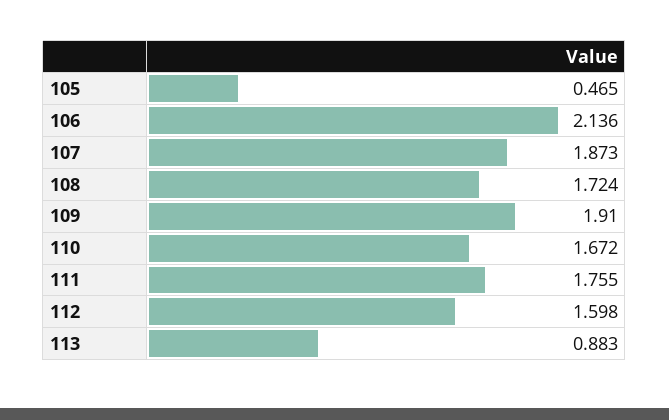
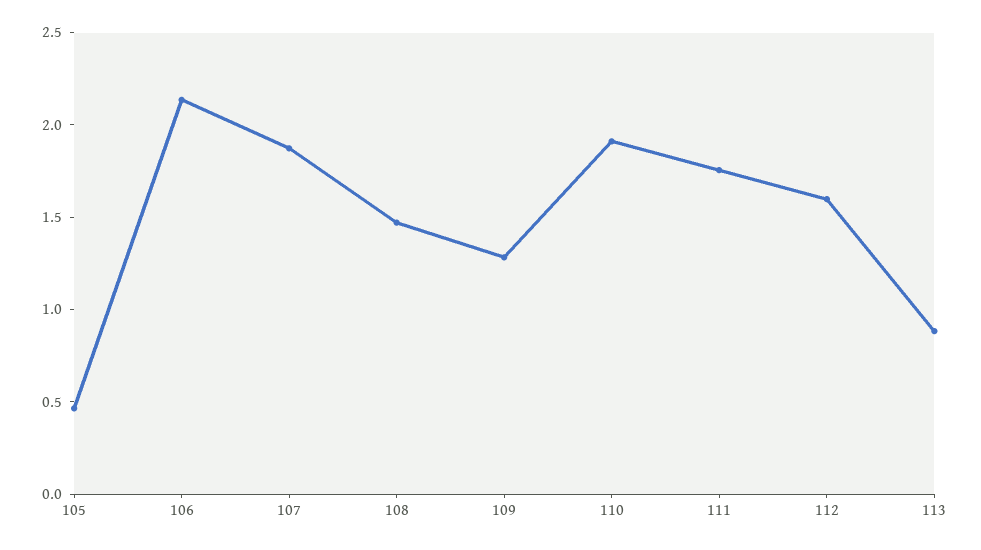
108: 1.724 -> 1.5
109: 1.91 -> 1.3
110: 1.672 -> 1.9

